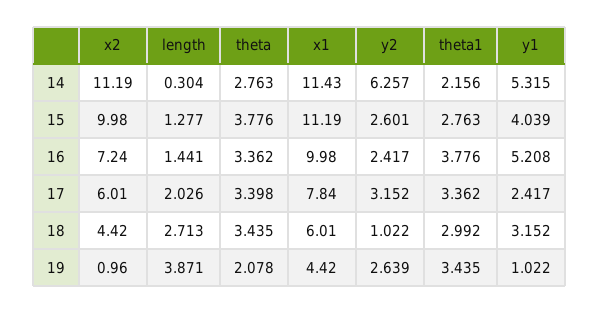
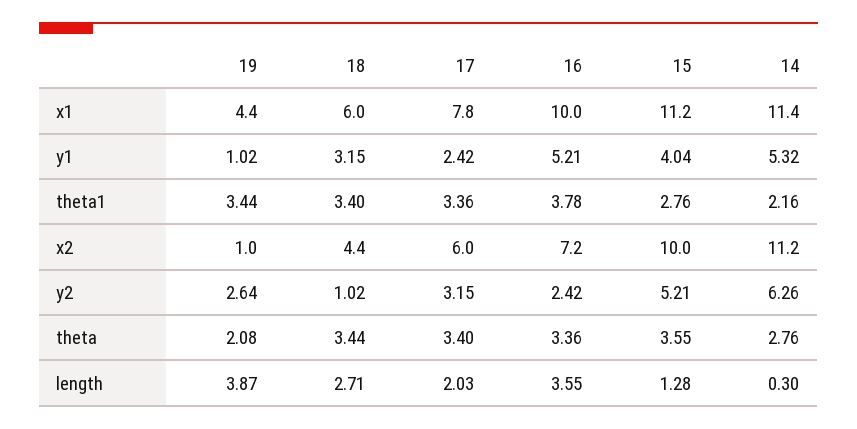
theta, 15: 3.776 -> 3.55
y2, 15: 2.601 -> 5.21
length, 16: 1.441 -> 3.55
theta1, 18: 2.992 -> 3.4

